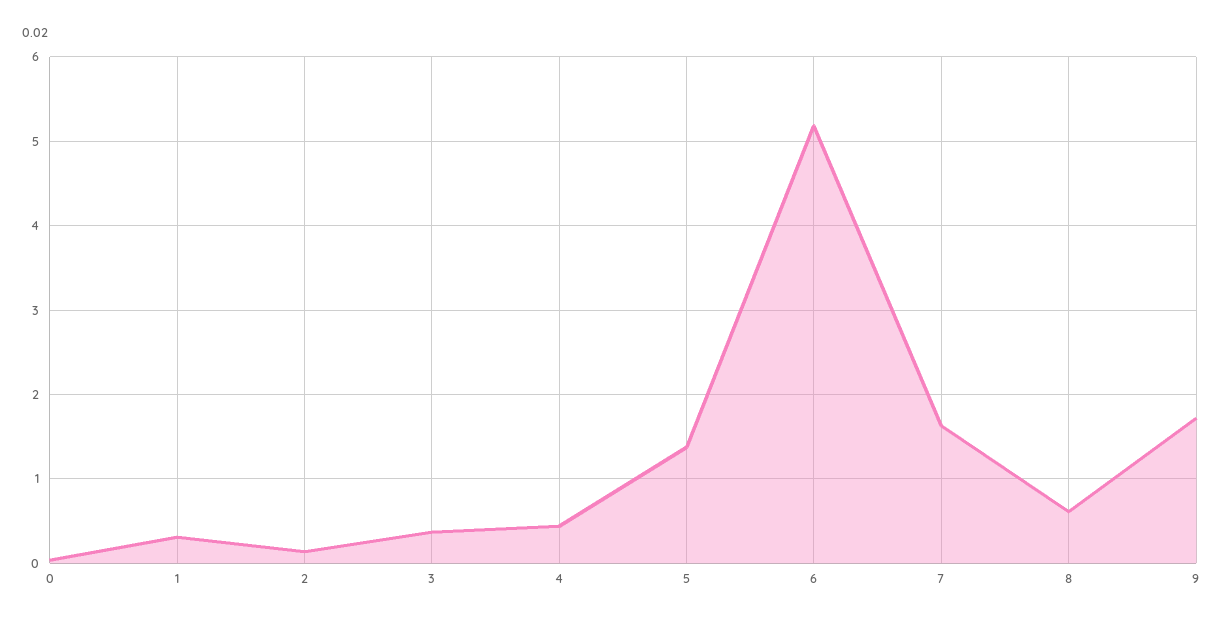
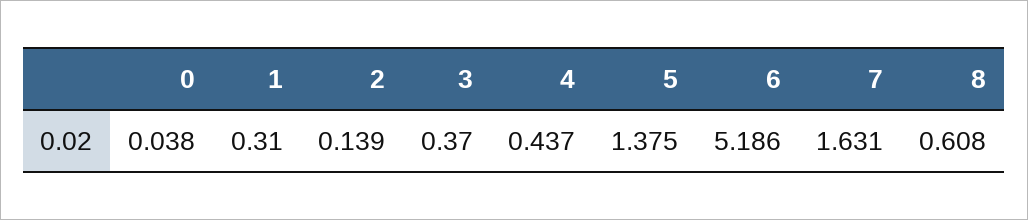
9: 1.7 -> none

